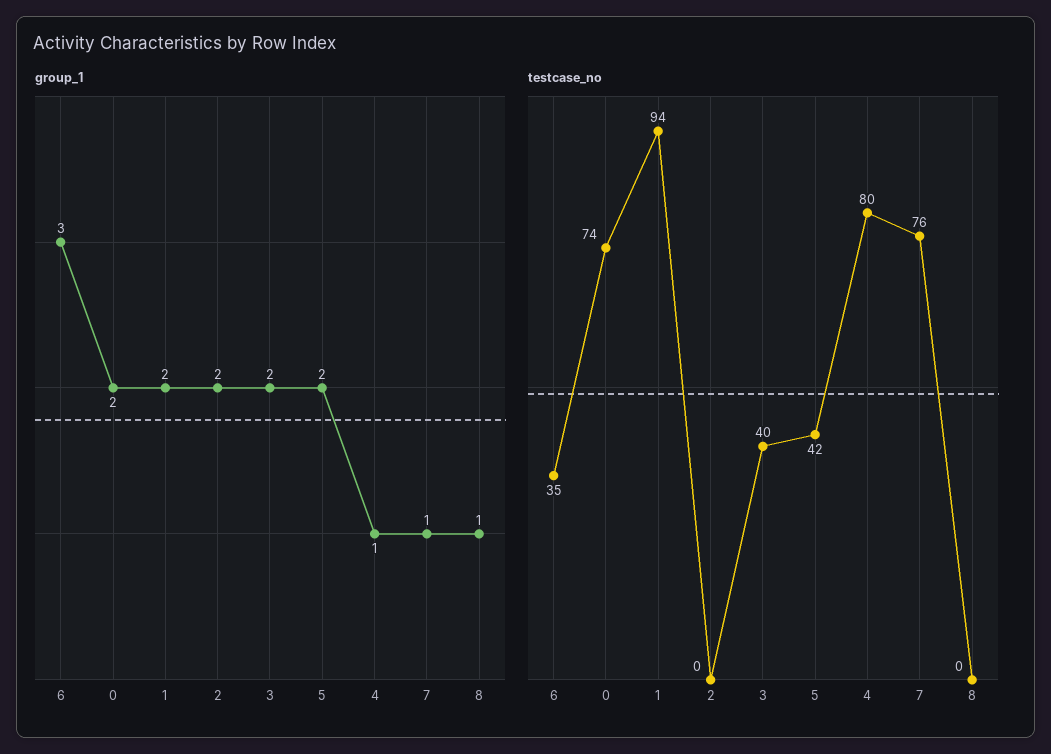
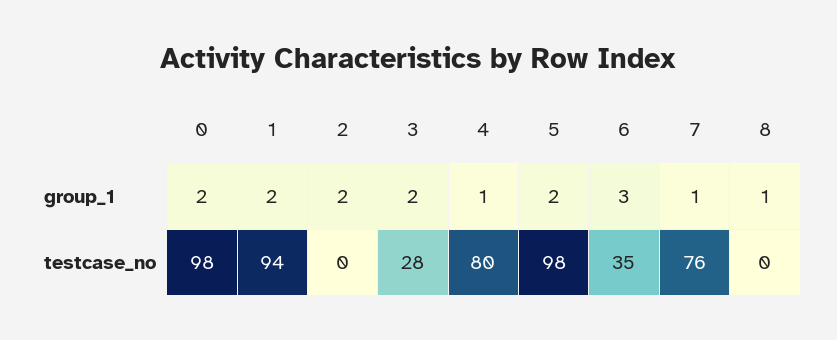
testcase_no, 0: 74 -> 98
testcase_no, 3: 40 -> 28
testcase_no, 5: 42 -> 98

